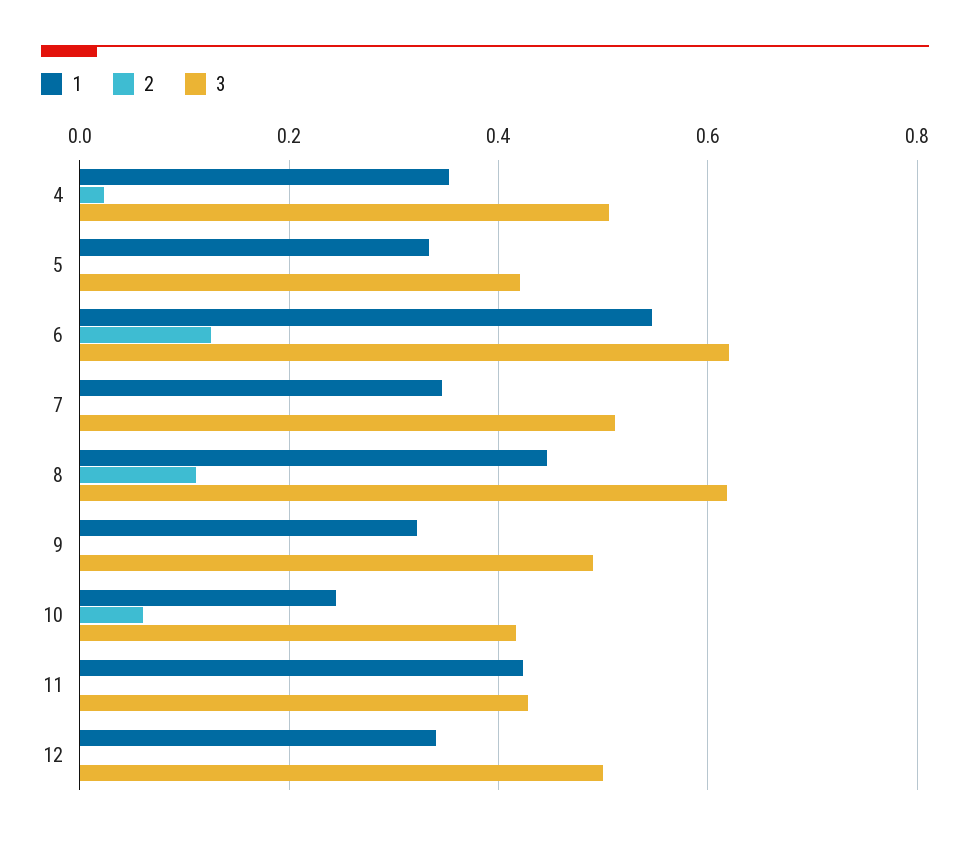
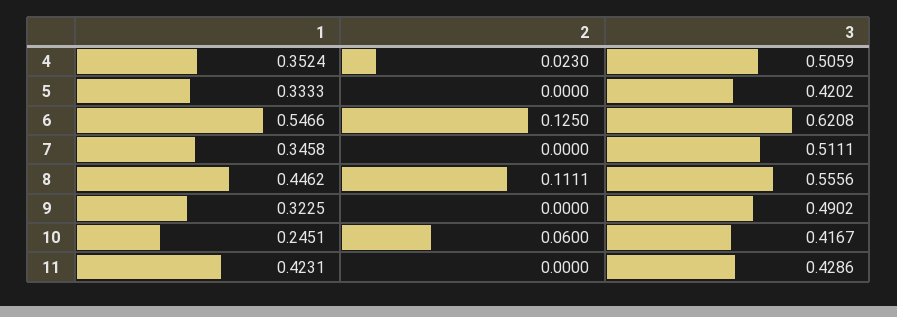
3, 8: 0.62 -> 0.5556
1, 12: 0.34 -> none
2, 12: 0 -> none
3, 12: 0.5 -> none

